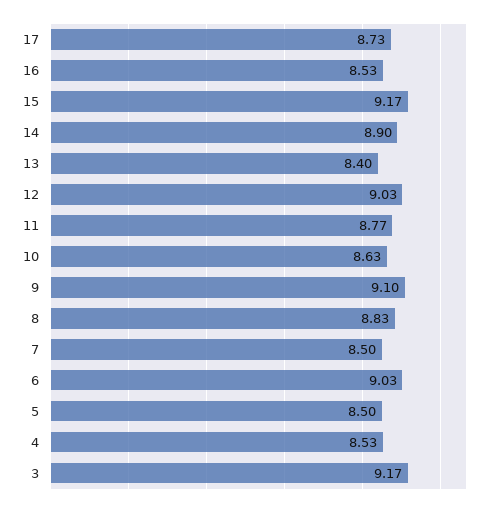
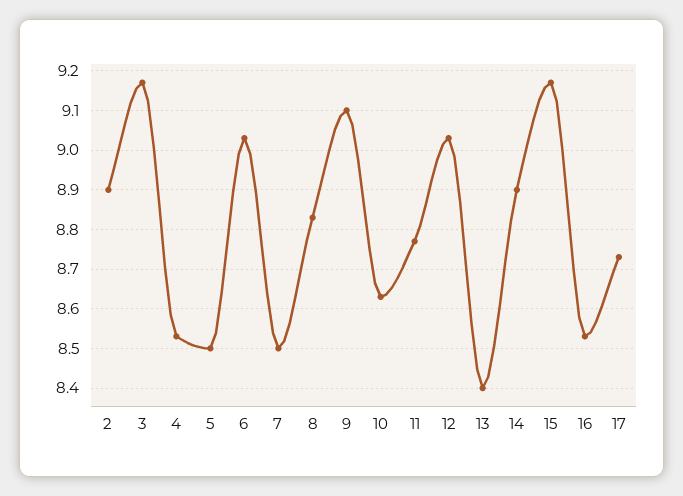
2: none -> 8.9

